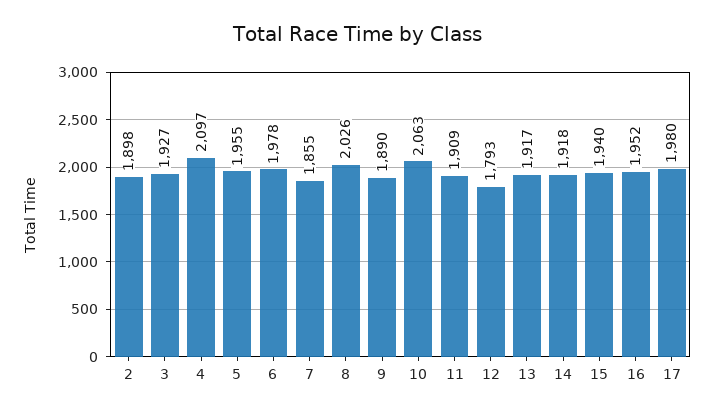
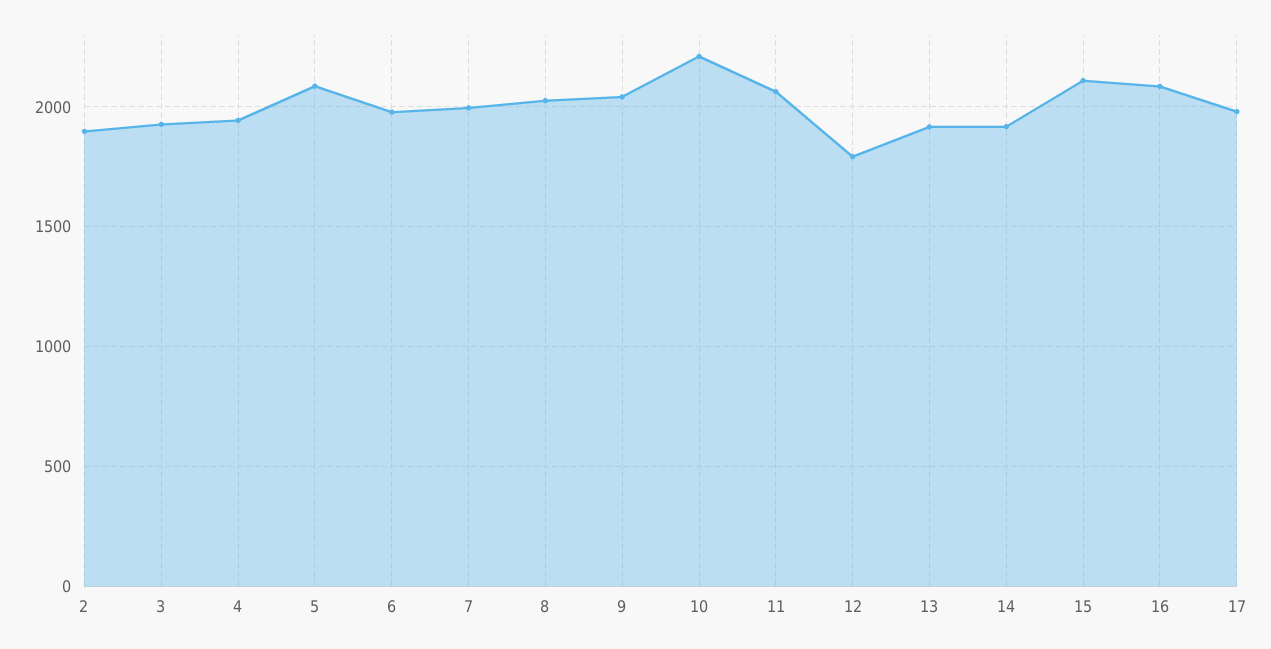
4: 2097 -> 1950
5: 1955 -> 2100
7: 1855 -> 2000
9: 1890 -> 2050
10: 2063 -> 2200
11: 1909 -> 2050
15: 1940 -> 2100
16: 1952 -> 2100

